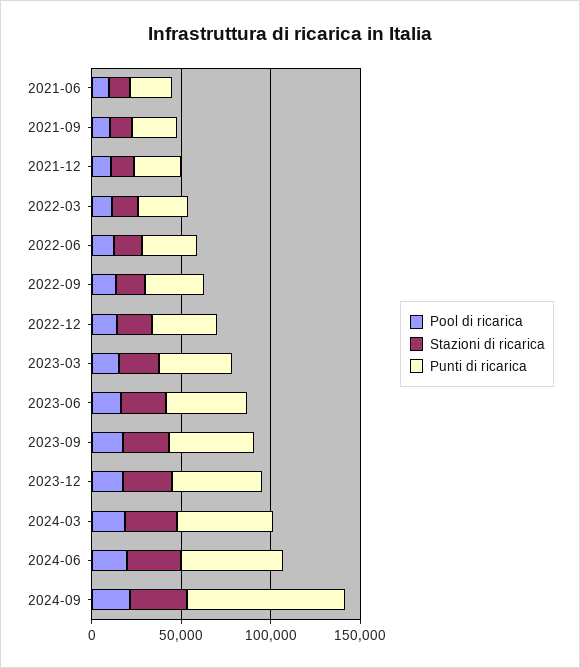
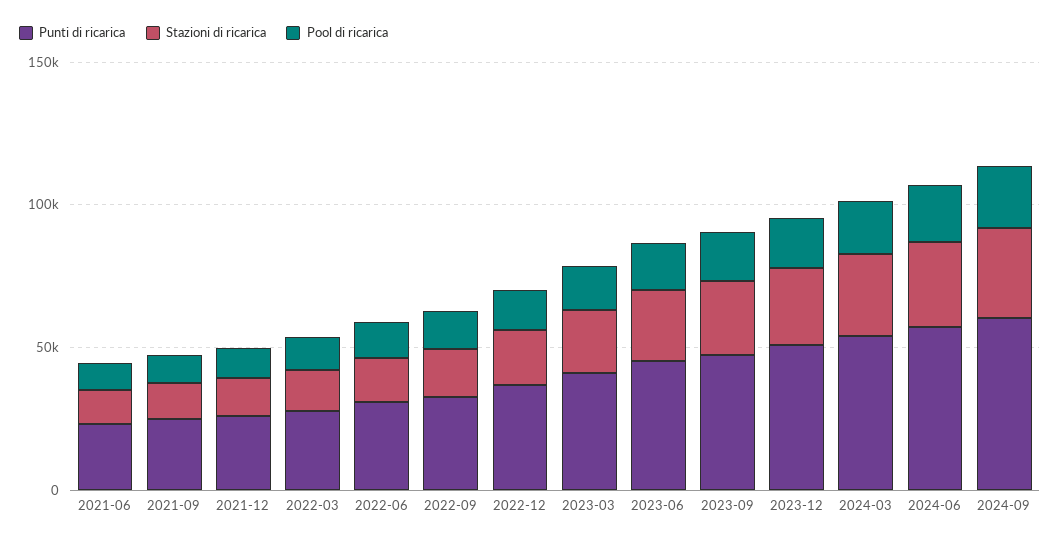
Punti di ricarica, 2024-09: 90000 -> 60000

